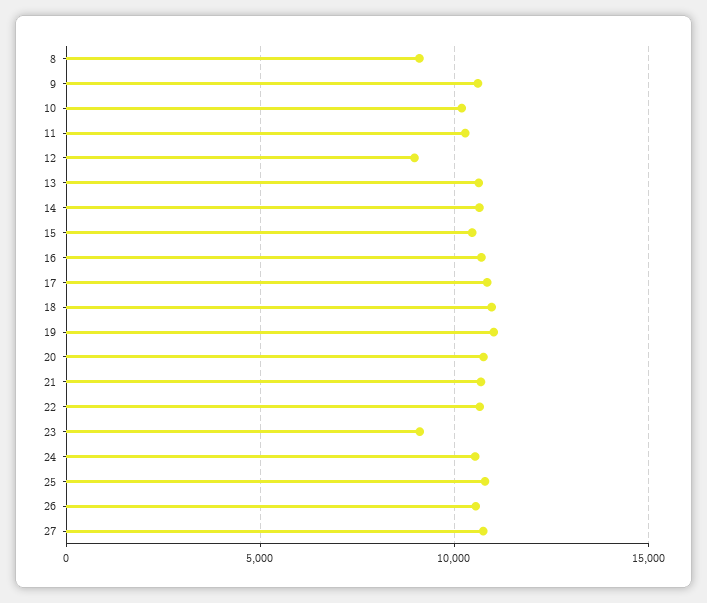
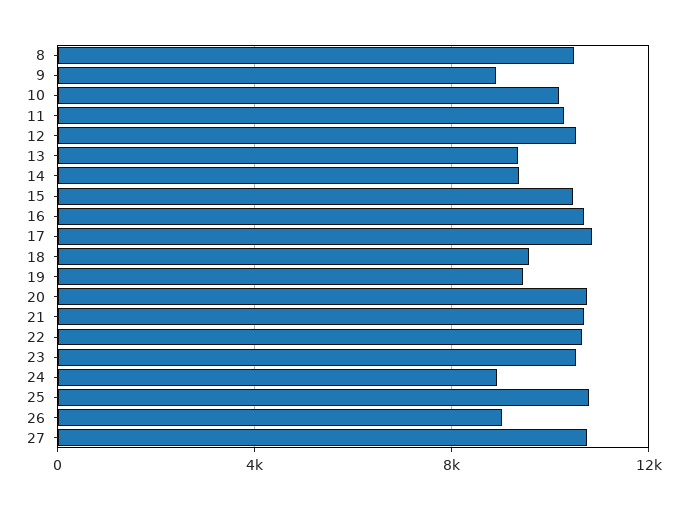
8: 9000 -> 10500
9: 10500 -> 9000
12: 9000 -> 10500
13: 10500 -> 9500
14: 10500 -> 9500
18: 11000 -> 9500
19: 11000 -> 9500
23: 9000 -> 10500
24: 10500 -> 9000
26: 10500 -> 9000

